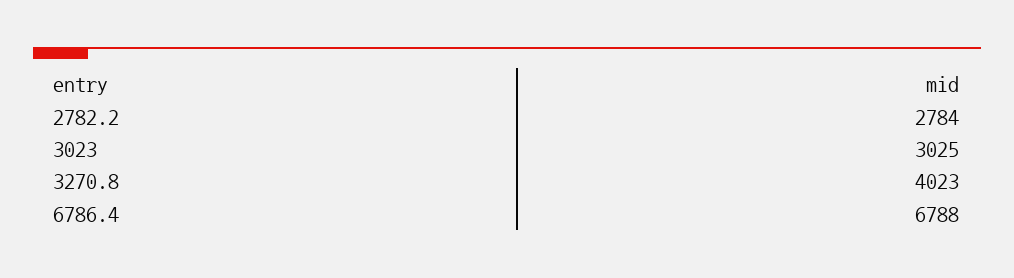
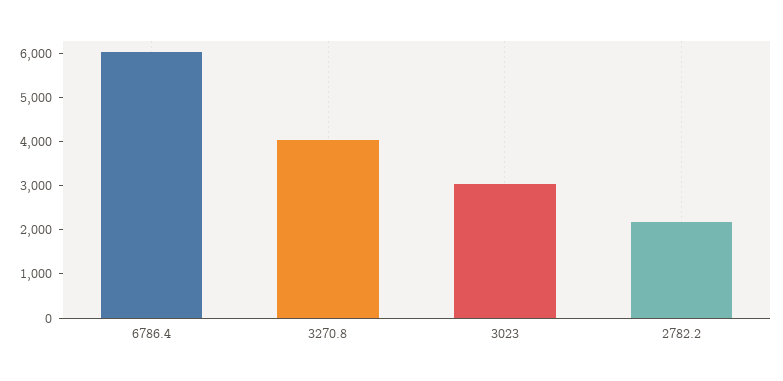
2782.2: 2784 -> 2200
6786.4: 6788 -> 6000

